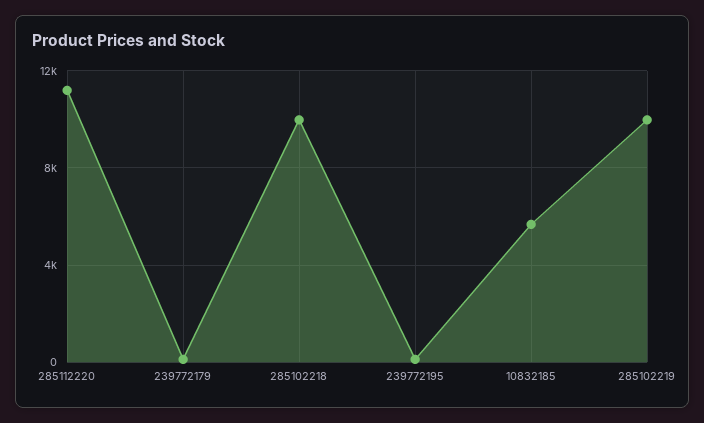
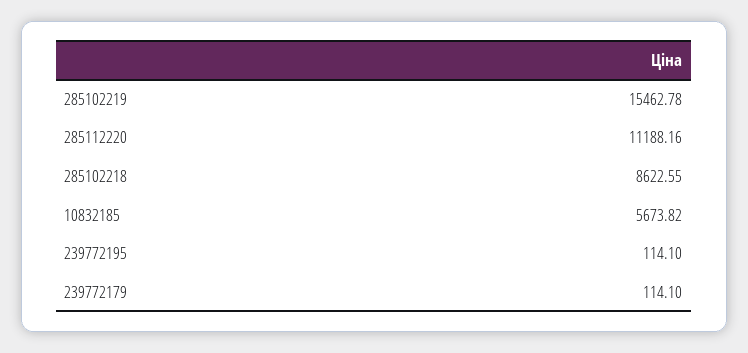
285102218: 10000 -> 8622.55
285102219: 10000 -> 15462.78

